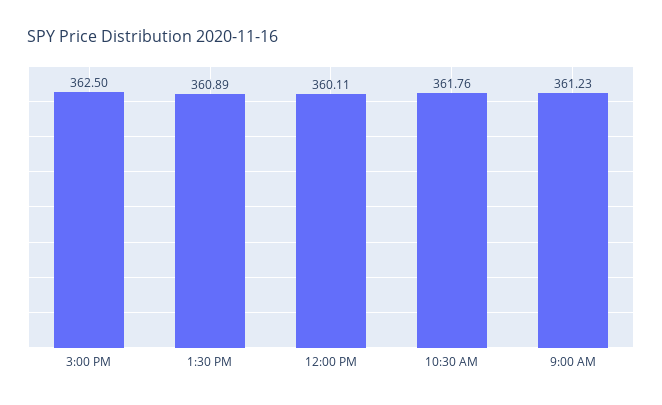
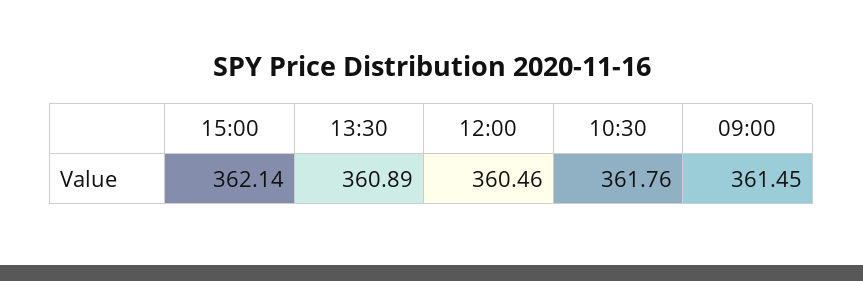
3:00 PM: 362.5 -> 362.14
12:00 PM: 360.11 -> 360.46
9:00 AM: 361.23 -> 361.45

